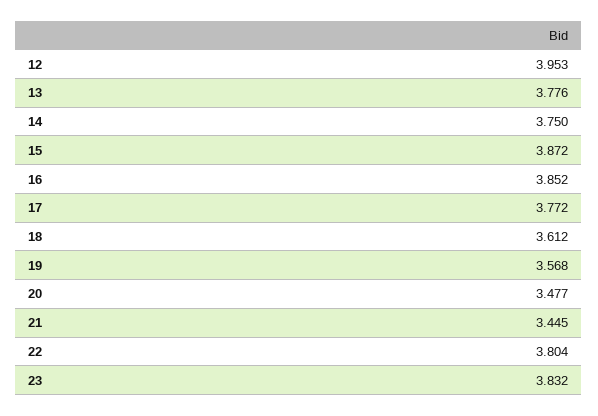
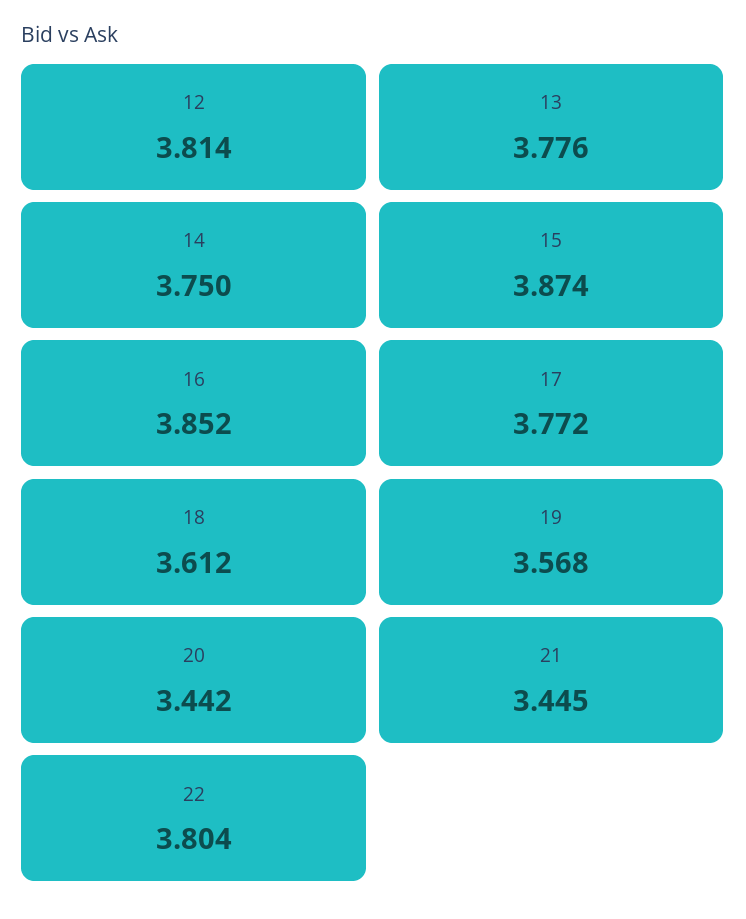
12: 3.953 -> 3.814
15: 3.872 -> 3.874
20: 3.477 -> 3.442
23: 3.832 -> none

